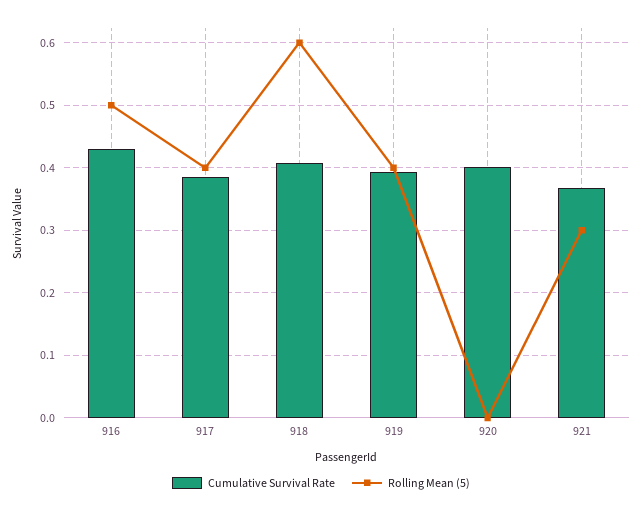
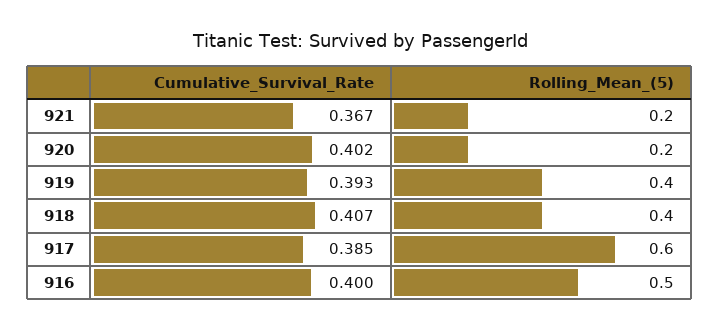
Cumulative Survival Rate, 916: 0.43 -> 0.4
Rolling Mean (5), 917: 0.4 -> 0.6
Rolling Mean (5), 918: 0.6 -> 0.4
Rolling Mean (5), 920: 0 -> 0.2
Rolling Mean (5), 921: 0.3 -> 0.2

